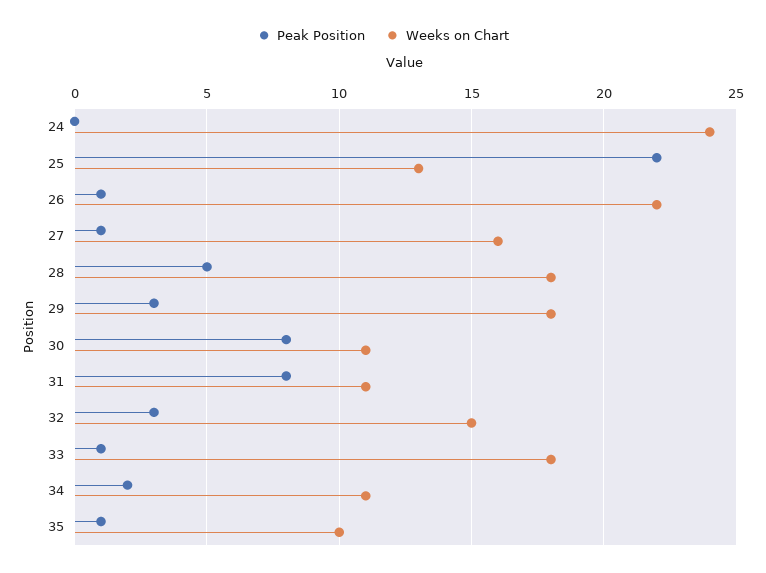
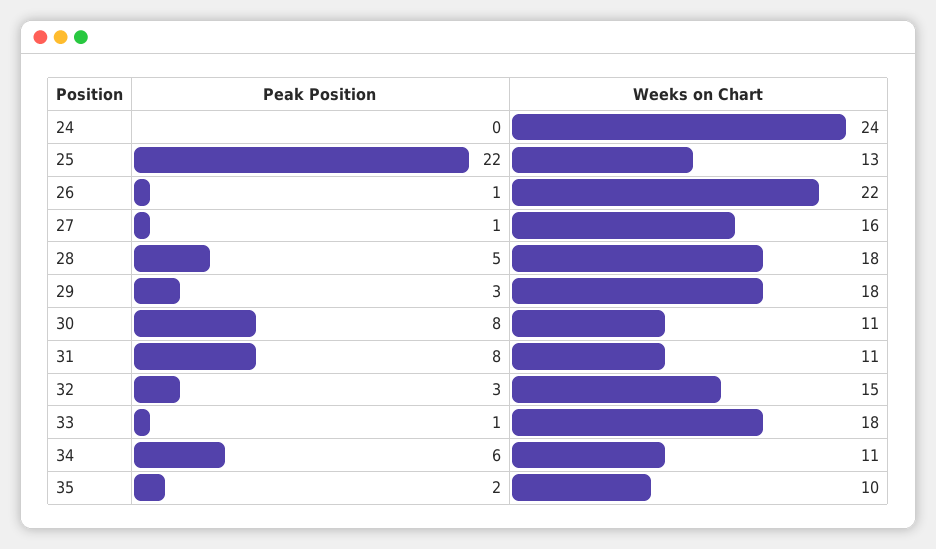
Peak Position, 34: 2 -> 6
Peak Position, 35: 1 -> 2

